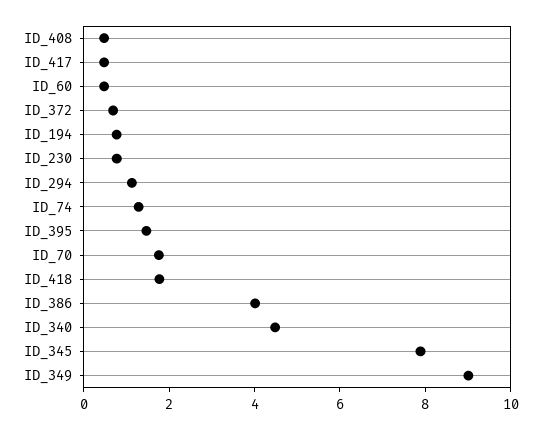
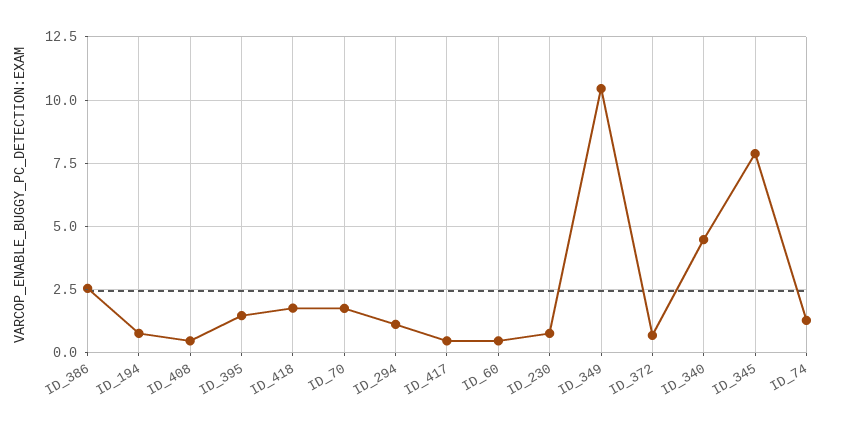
ID_386: 4 -> 2.5
ID_349: 9 -> 10.5

